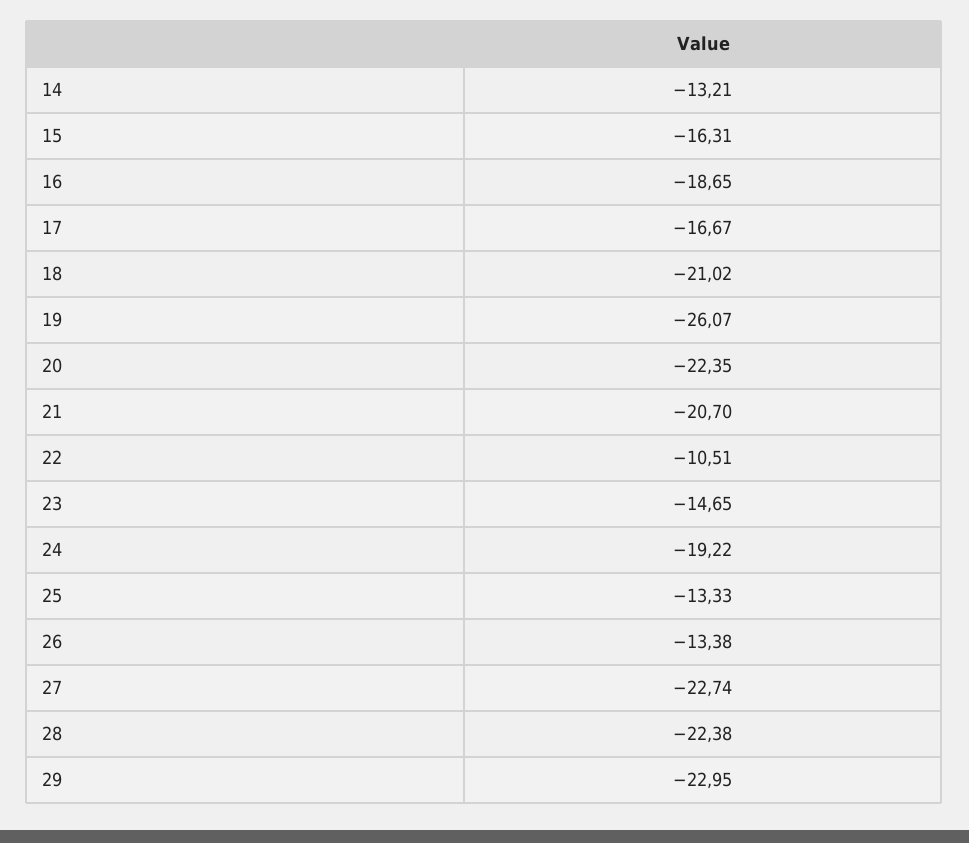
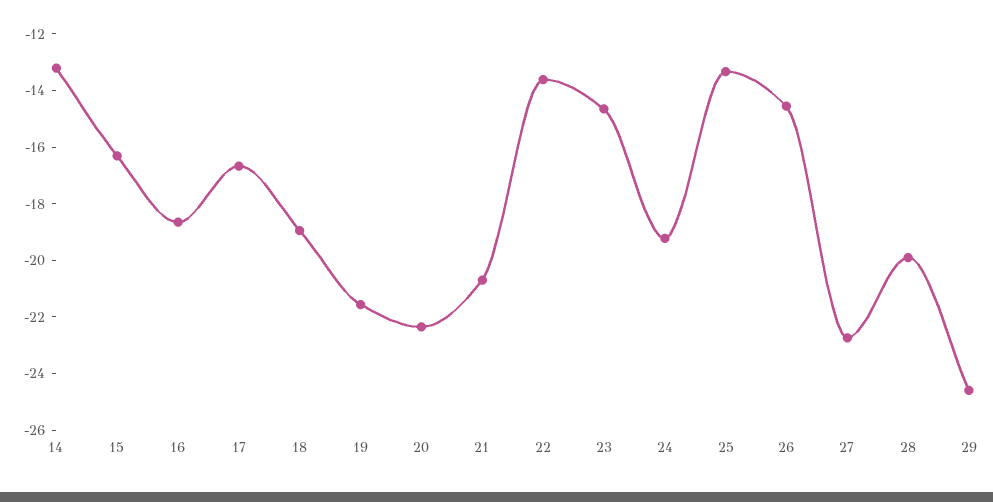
18: -21.02 -> -19
19: -26.07 -> -21.5
22: -10.51 -> -13.5
26: -13.38 -> -14.5
28: -22.38 -> -20
29: -22.95 -> -24.5

